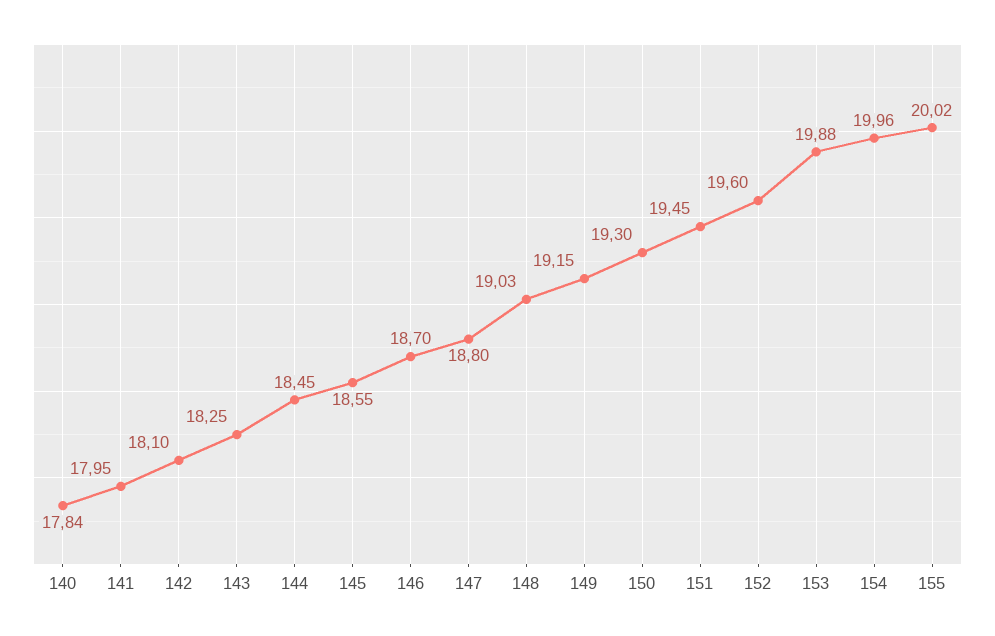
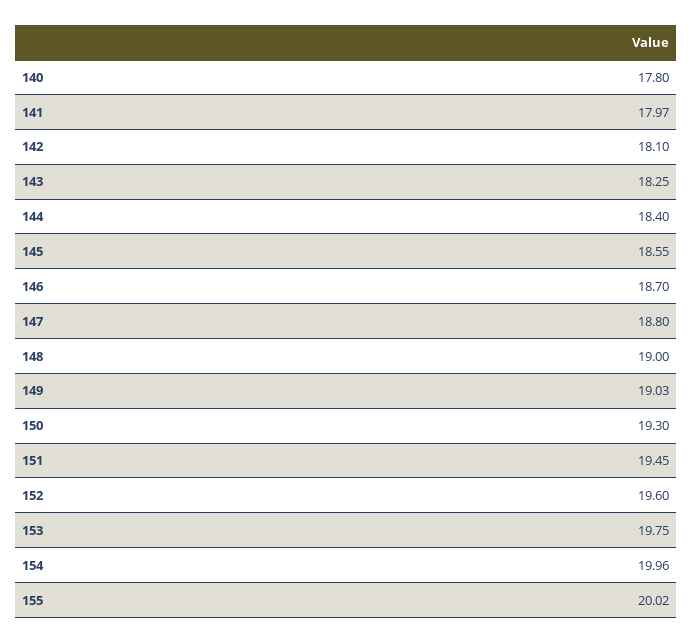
140: 17.84 -> 17.8
141: 17.95 -> 17.97
144: 18.45 -> 18.4
148: 19.03 -> 19
149: 19.15 -> 19.03
153: 19.88 -> 19.75

